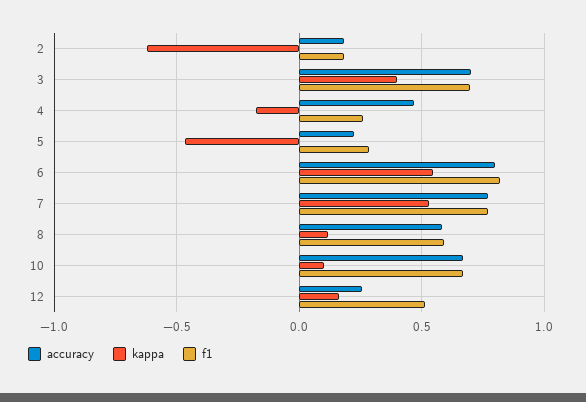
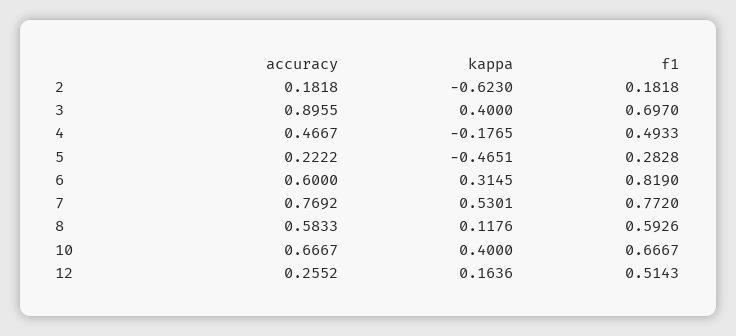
accuracy, 3: 0.7 -> 0.8955
f1, 4: 0.25 -> 0.4933
accuracy, 6: 0.8 -> 0.6
kappa, 6: 0.55 -> 0.3145
kappa, 10: 0.1 -> 0.4

